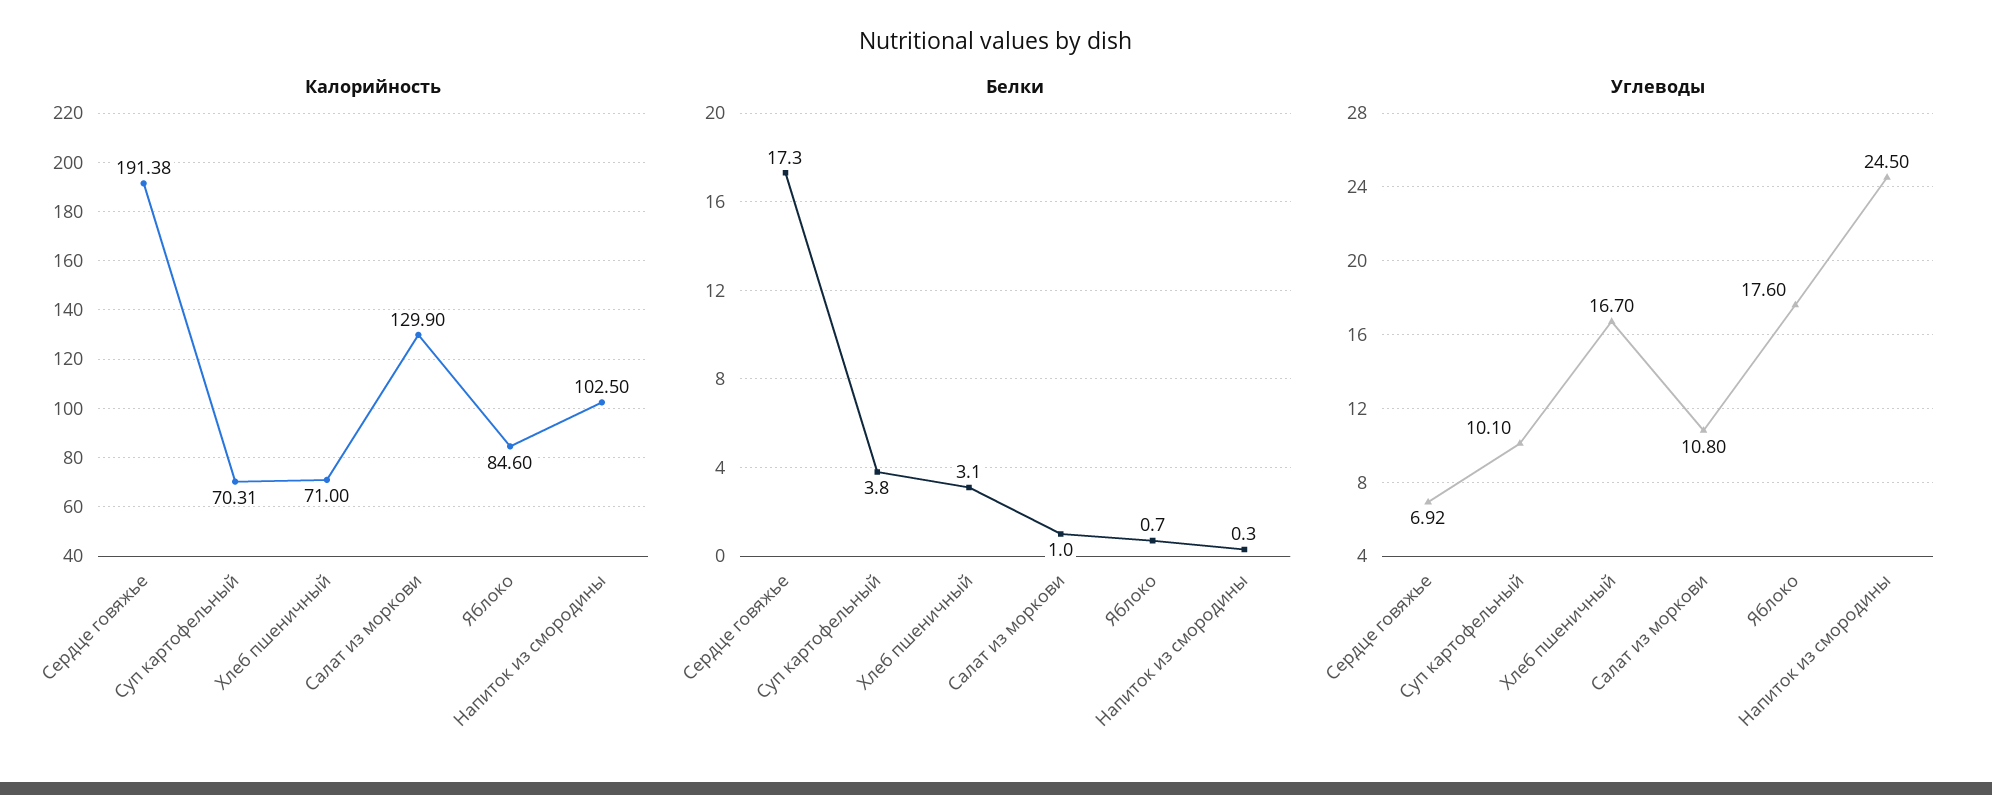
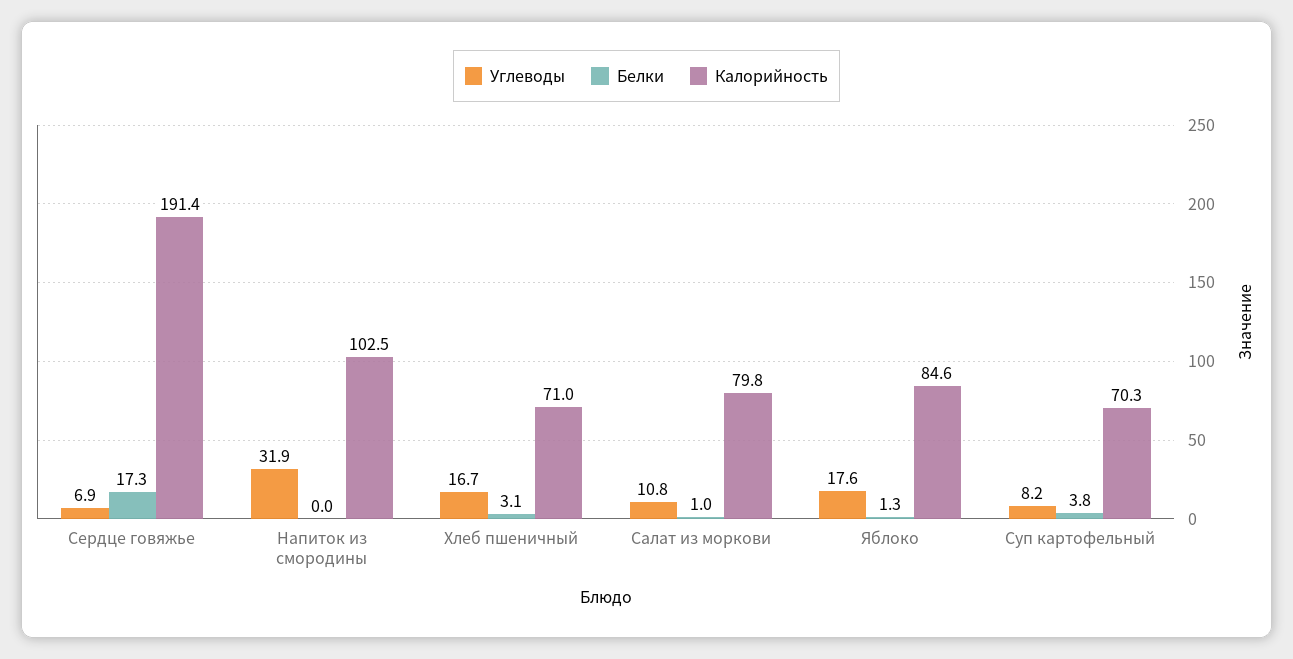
Калорийность, Салат из моркови: 129.9 -> 79.8
Белки, Яблоко: 0.7 -> 1.3
Белки, Напиток из смородины: 0.3 -> 0
Углеводы, Суп картофельный: 10.1 -> 8.2
Углеводы, Напиток из смородины: 24.5 -> 31.9

